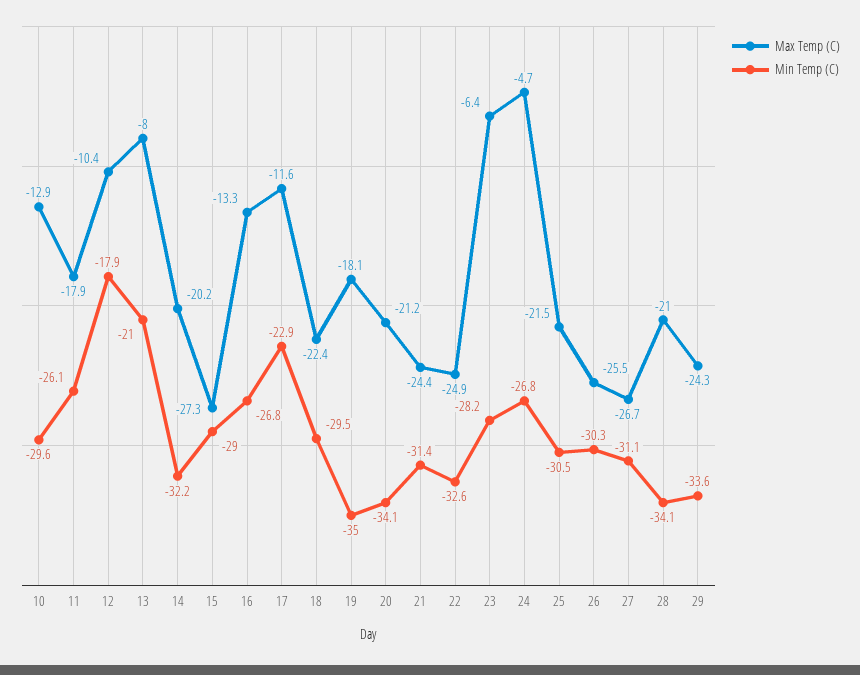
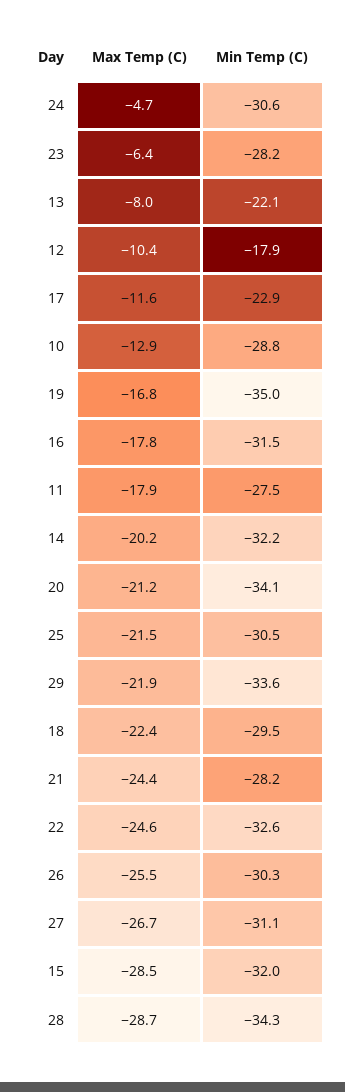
Min Temp (C), 10: -29.6 -> -28.8
Min Temp (C), 11: -26.1 -> -27.5
Min Temp (C), 13: -21 -> -22.1
Max Temp (C), 15: -27.3 -> -28.5
Min Temp (C), 15: -29 -> -32
Max Temp (C), 16: -13.3 -> -17.8
Min Temp (C), 16: -26.8 -> -31.5
Max Temp (C), 19: -18.1 -> -16.8
Min Temp (C), 21: -31.4 -> -28.2
Max Temp (C), 22: -24.9 -> -24.6
Min Temp (C), 24: -26.8 -> -30.6
Max Temp (C), 28: -21 -> -28.7
Min Temp (C), 28: -34.1 -> -34.3
Max Temp (C), 29: -24.3 -> -21.9

